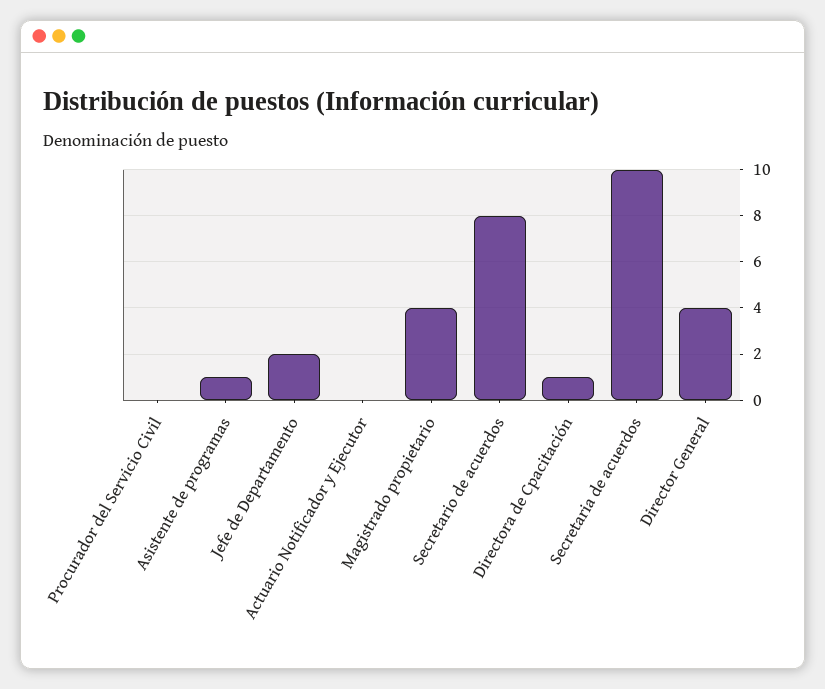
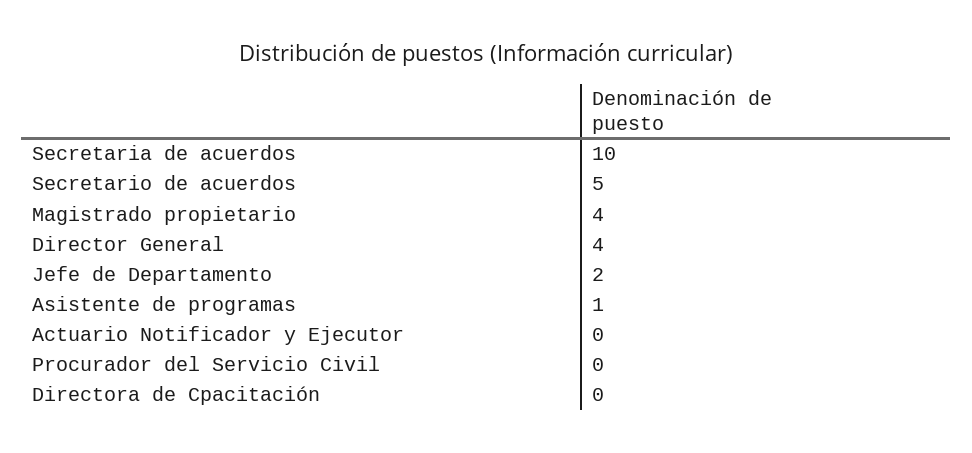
Secretario de acuerdos: 8 -> 5
Directora de Cpacitación: 1 -> 0

